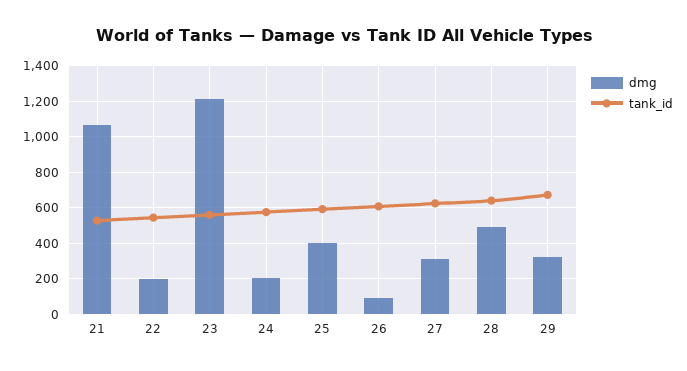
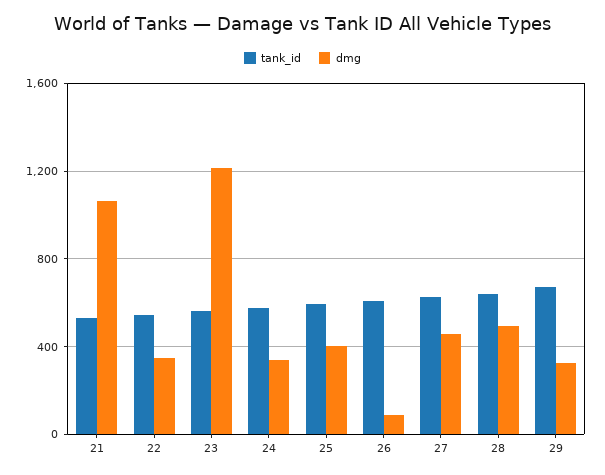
dmg, 22: 200 -> 350
dmg, 24: 200 -> 350
dmg, 27: 300 -> 450

